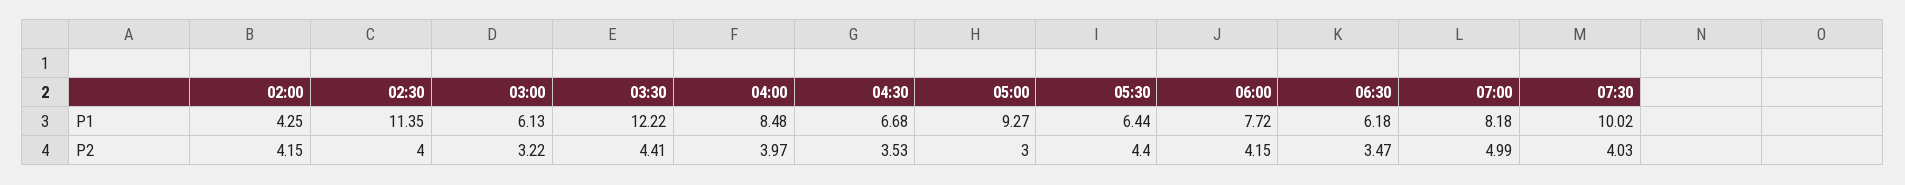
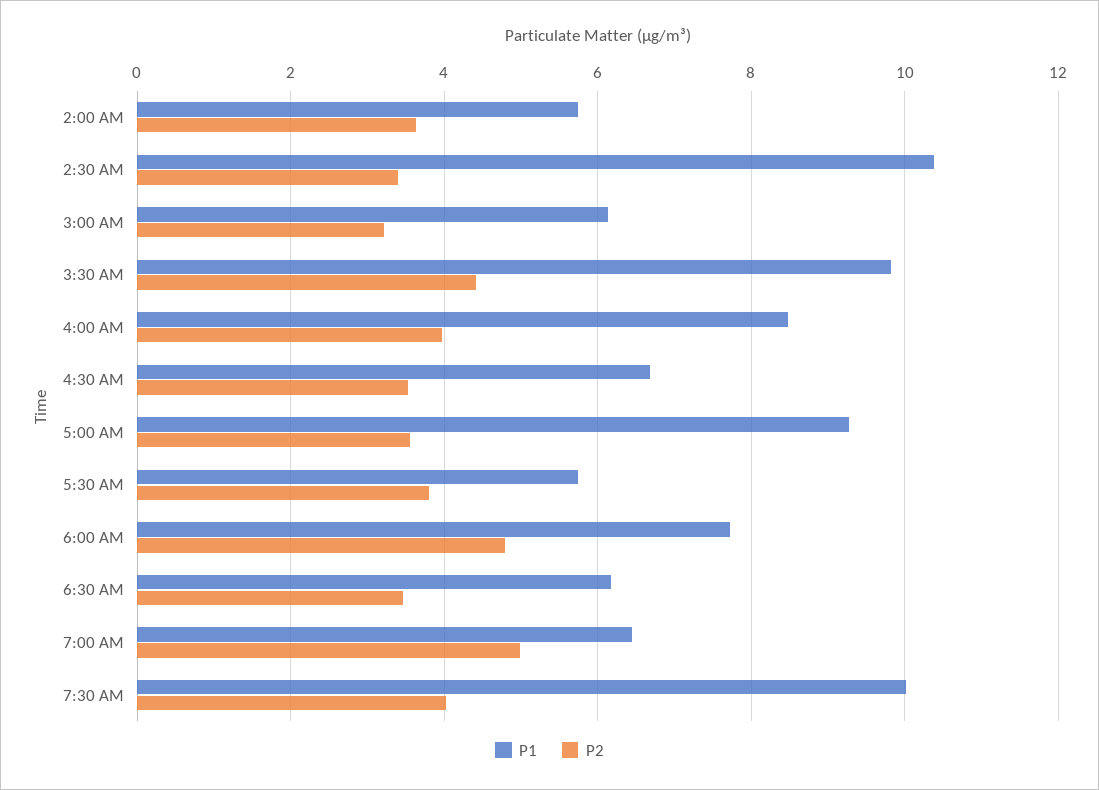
P1, 02:00: 4.25 -> 5.8
P1, 02:30: 11.35 -> 10.4
P1, 03:30: 12.22 -> 9.8
P1, 05:30: 6.44 -> 5.8
P1, 07:00: 8.18 -> 6.4
P2, 02:00: 4.15 -> 3.6
P2, 02:30: 4 -> 3.4
P2, 05:00: 3 -> 3.6
P2, 05:30: 4.4 -> 3.8
P2, 06:00: 4.15 -> 4.8

